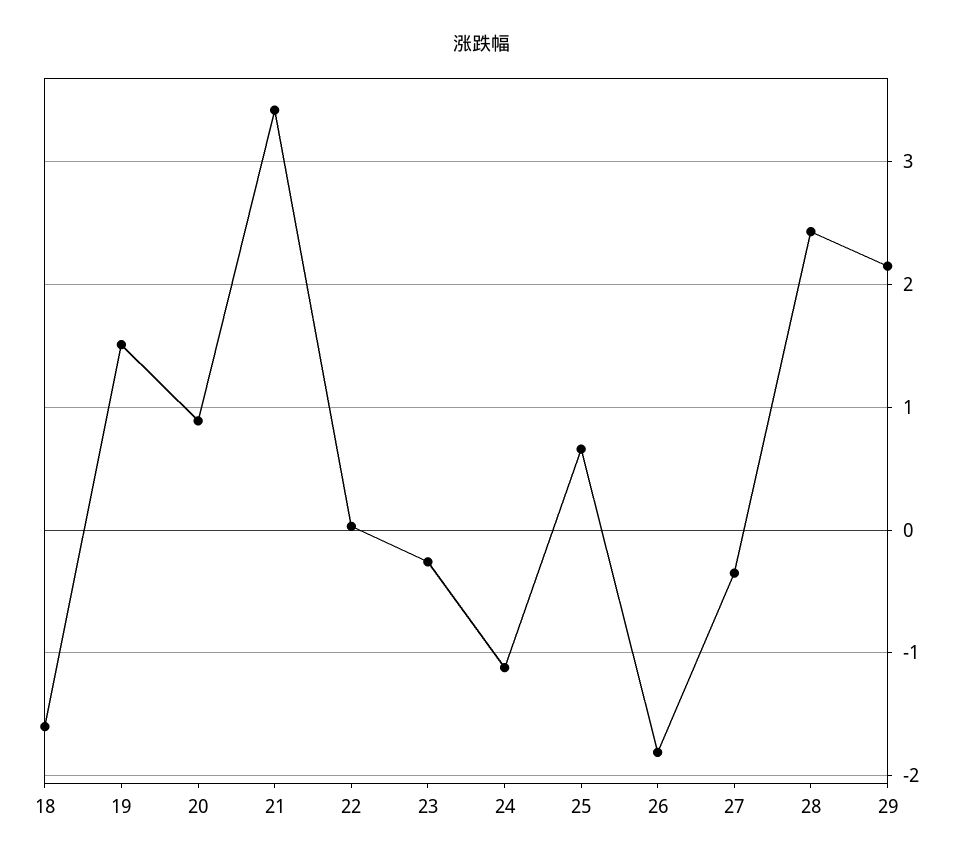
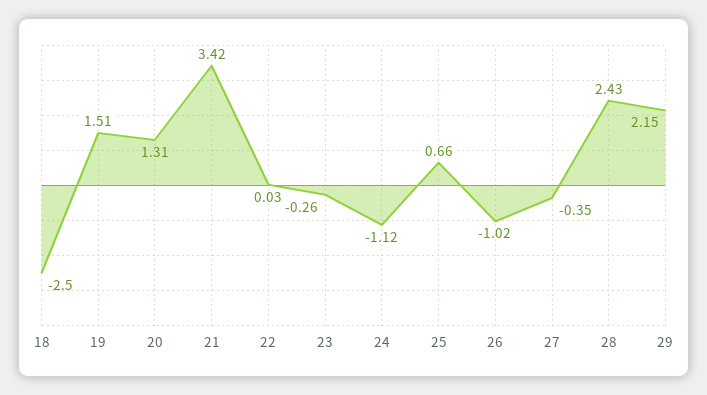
18: -1.6 -> -2.5
20: 0.9 -> 1.31
26: -1.8 -> -1.02

